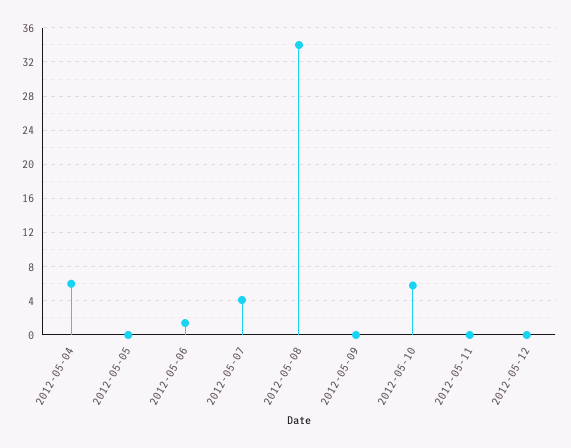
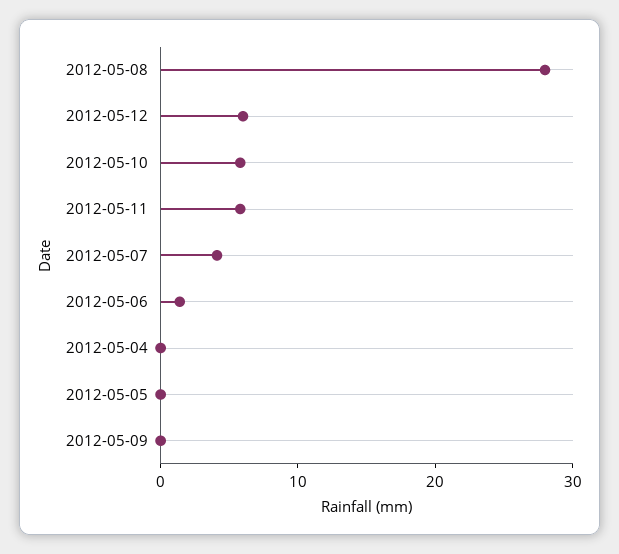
2012-05-04: 6 -> 0
2012-05-08: 34 -> 28
2012-05-11: 0 -> 6
2012-05-12: 0 -> 6

